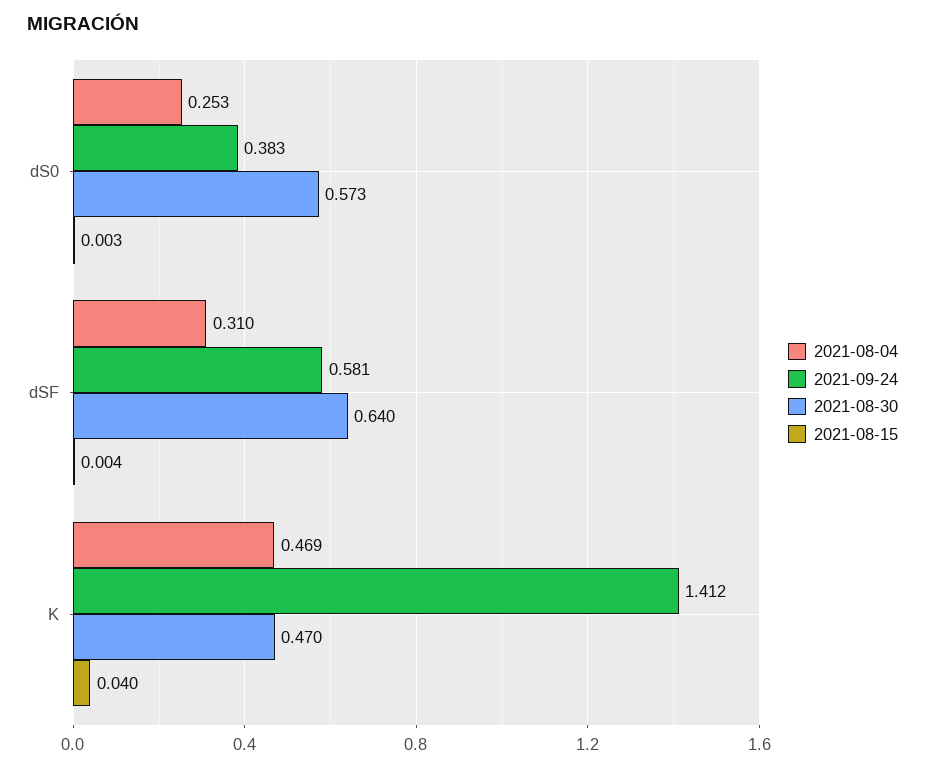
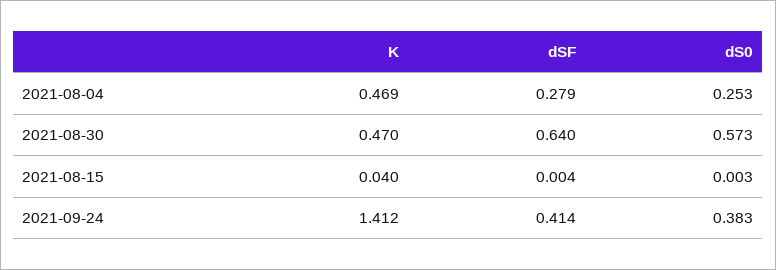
2021-08-04, dSF: 0.31 -> 0.279
2021-09-24, dSF: 0.581 -> 0.414

